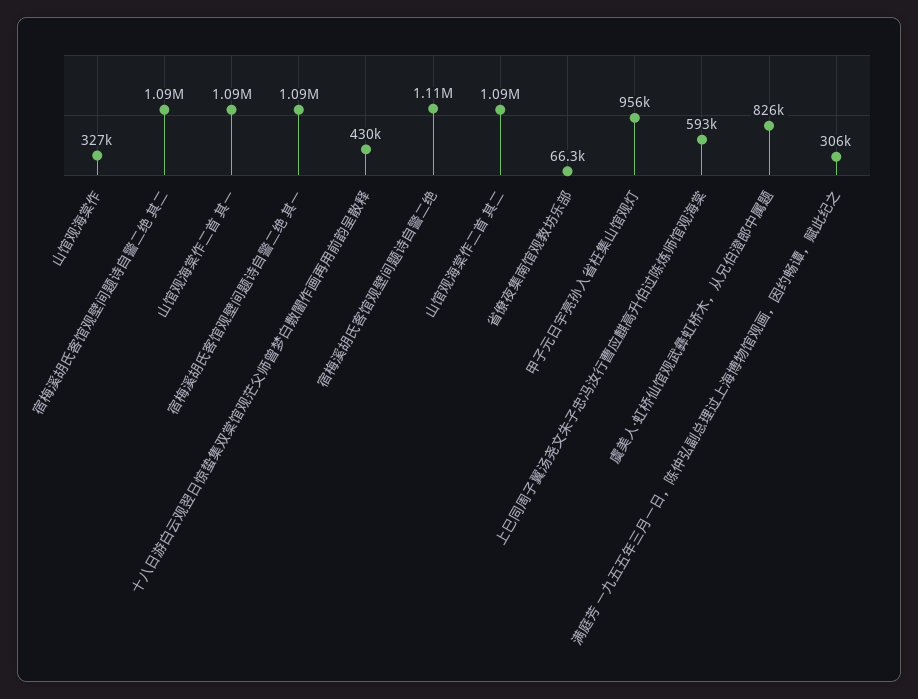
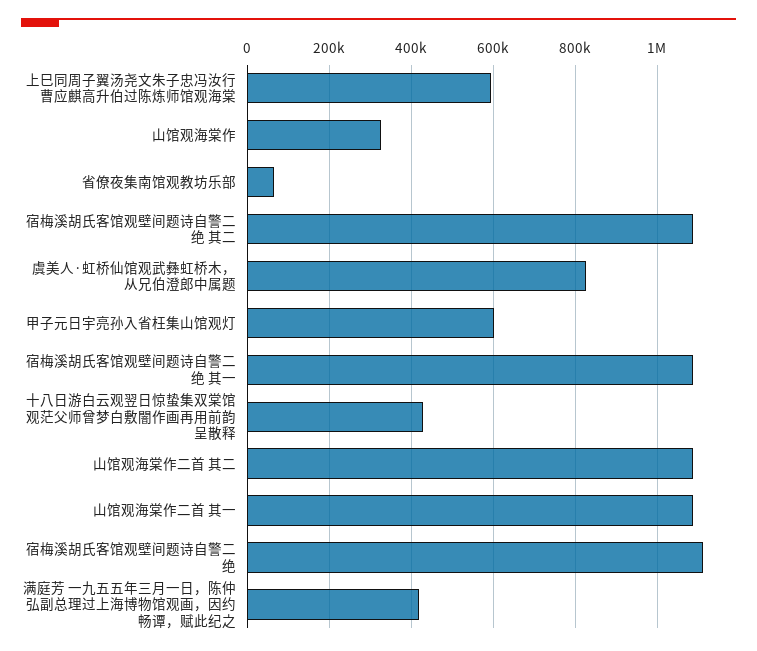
甲子元日宇亮孙入省枉集山馆观灯: 956000 -> 600000
满庭芳 一九五五年三月一日，陈仲弘副总理过上海博物馆观画，因约畅谭，赋此纪之: 306000 -> 420000

